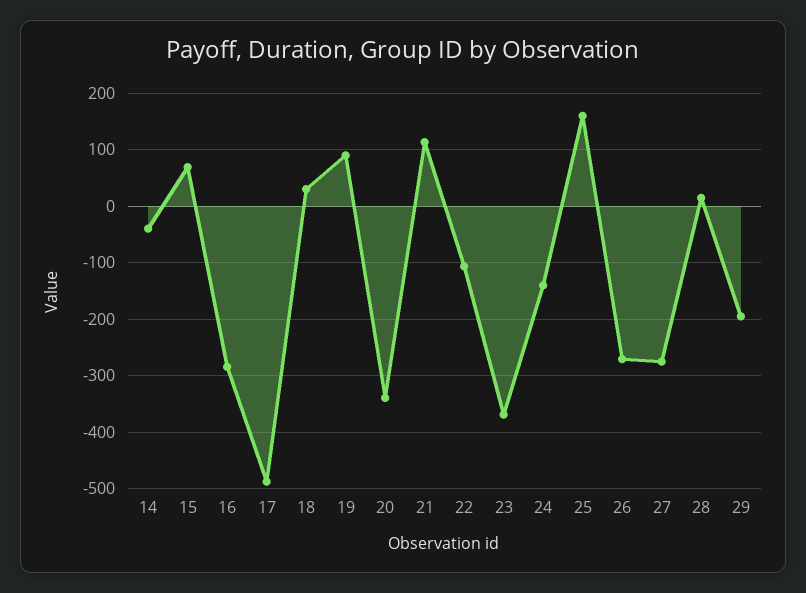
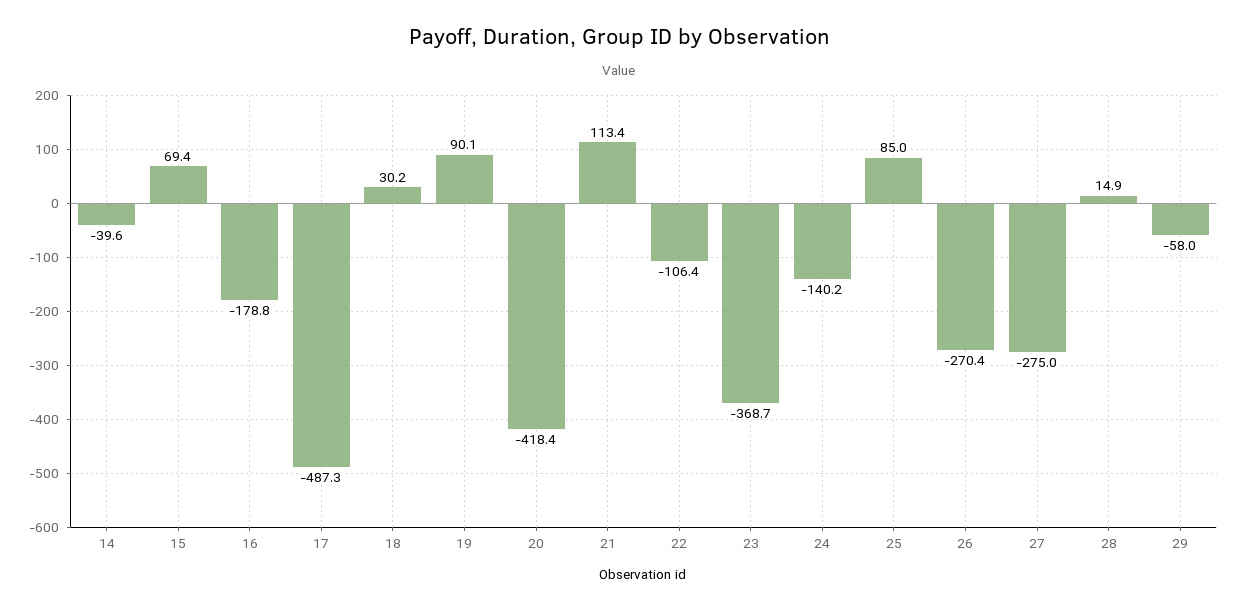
16: -280 -> -178.8
20: -340 -> -418.4
25: 160 -> 85
29: -200 -> -58

